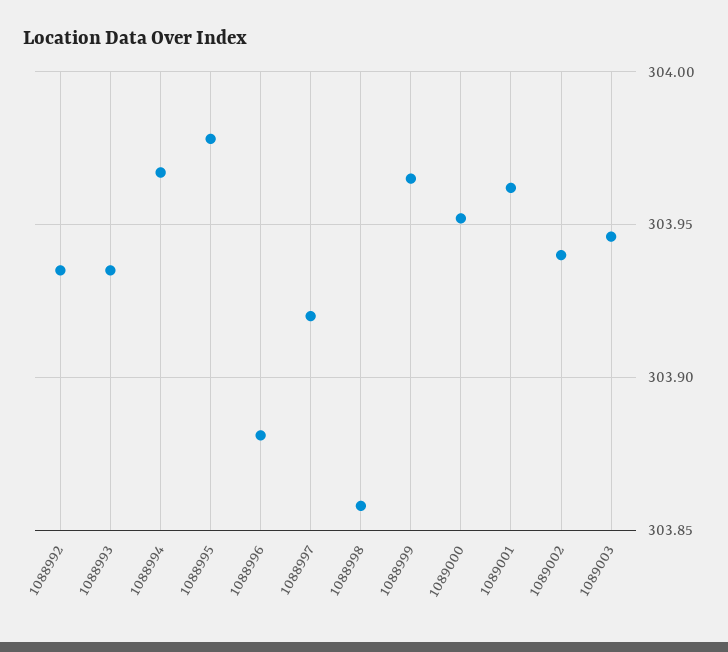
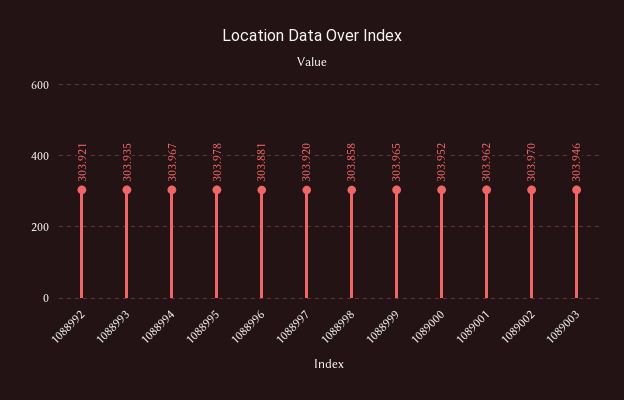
1088992: 303.935 -> 303.921
1089002: 303.94 -> 303.97

